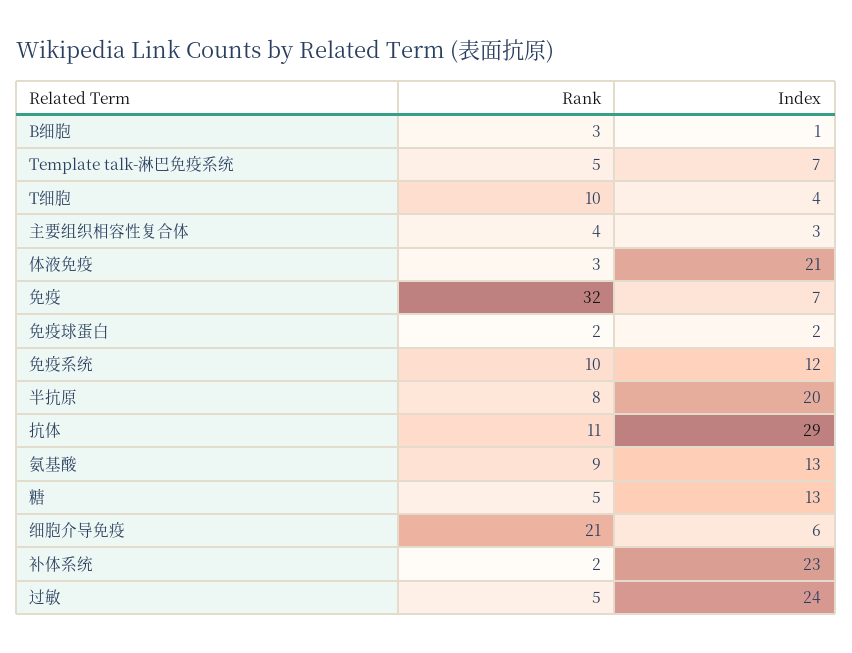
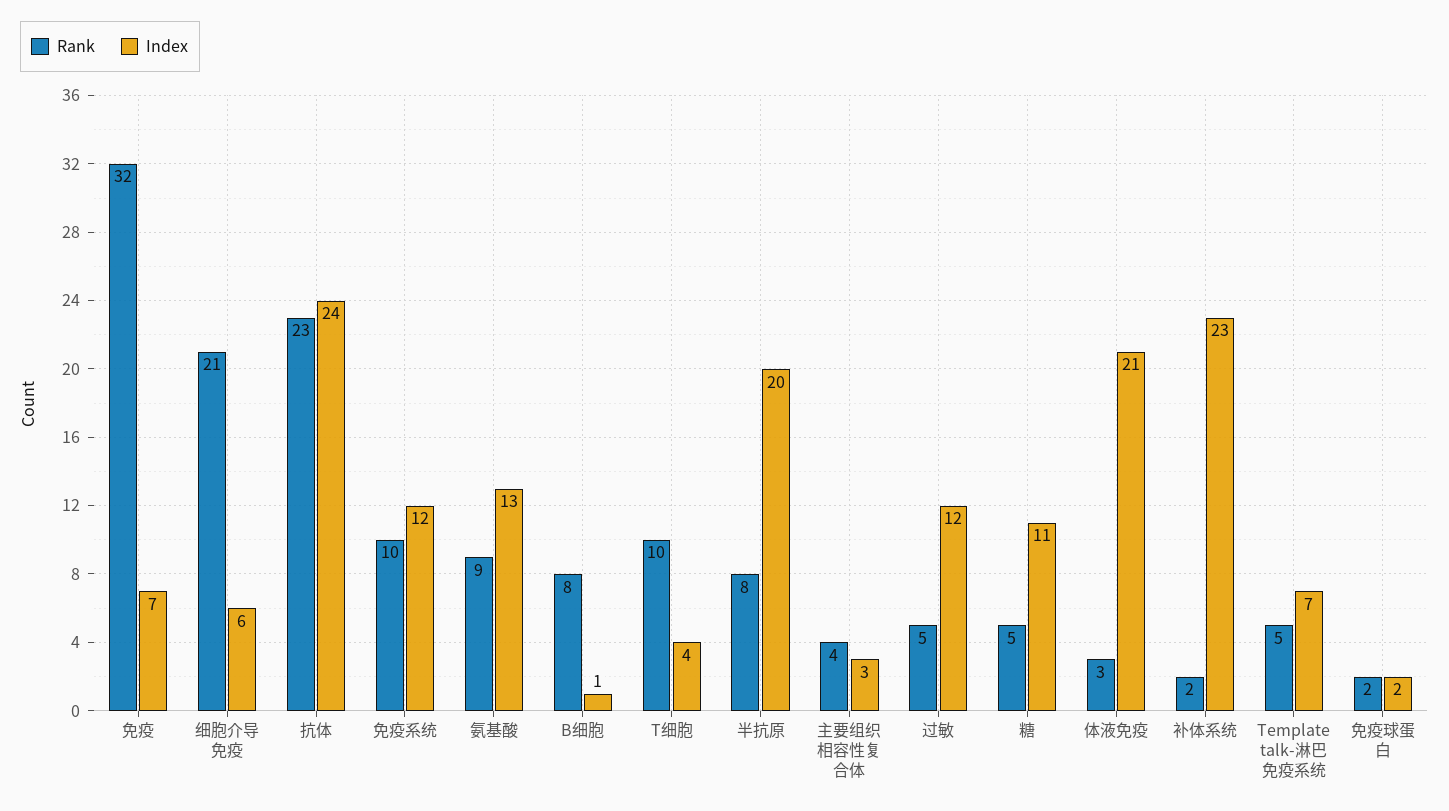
Rank, B细胞: 3 -> 8
Rank, 抗体: 11 -> 23
Index, 抗体: 29 -> 24
Index, 糖: 13 -> 11
Index, 过敏: 24 -> 12

